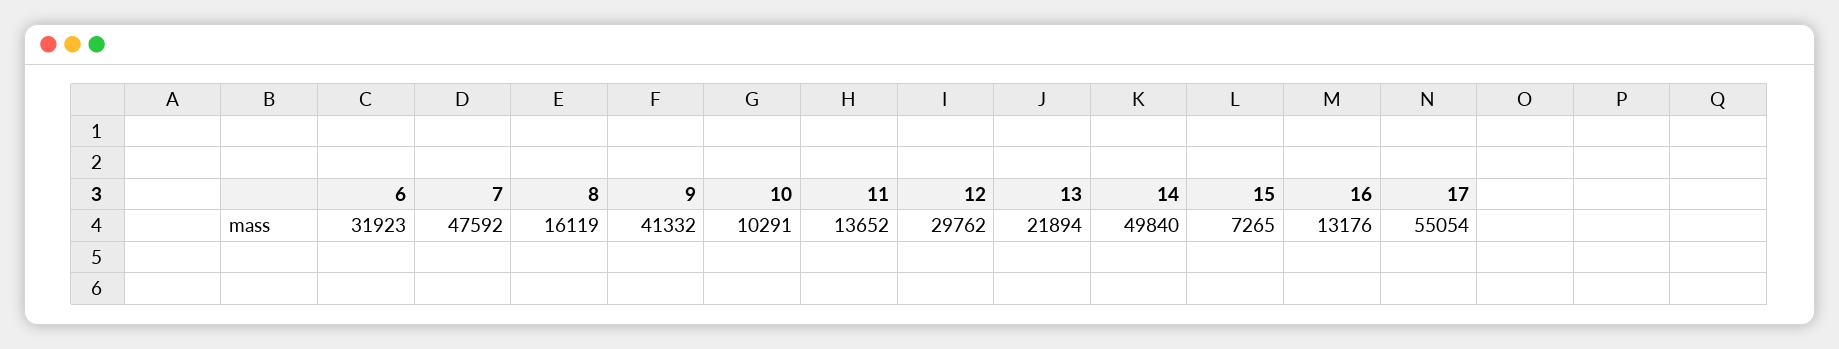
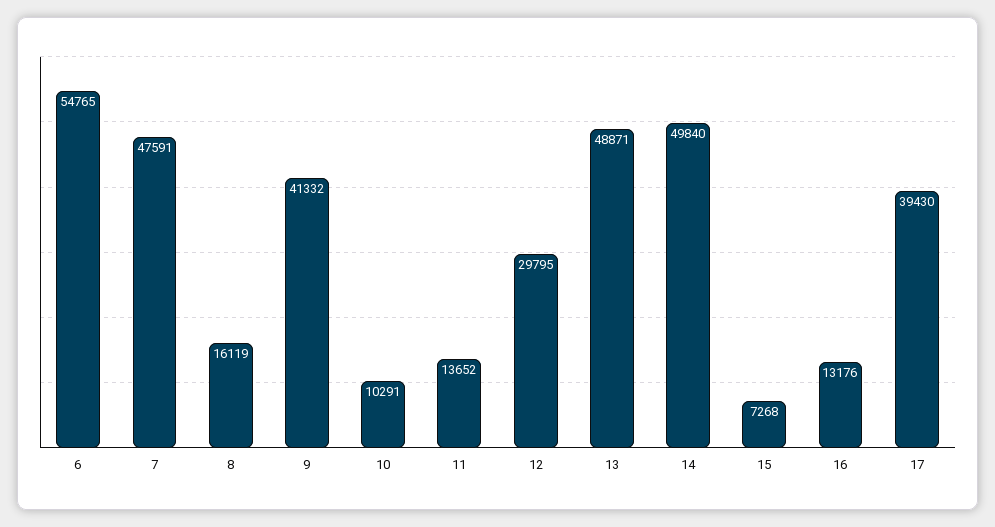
6: 31923 -> 54765
7: 47592 -> 47591
12: 29762 -> 29795
13: 21894 -> 48871
15: 7265 -> 7268
17: 55054 -> 39430

